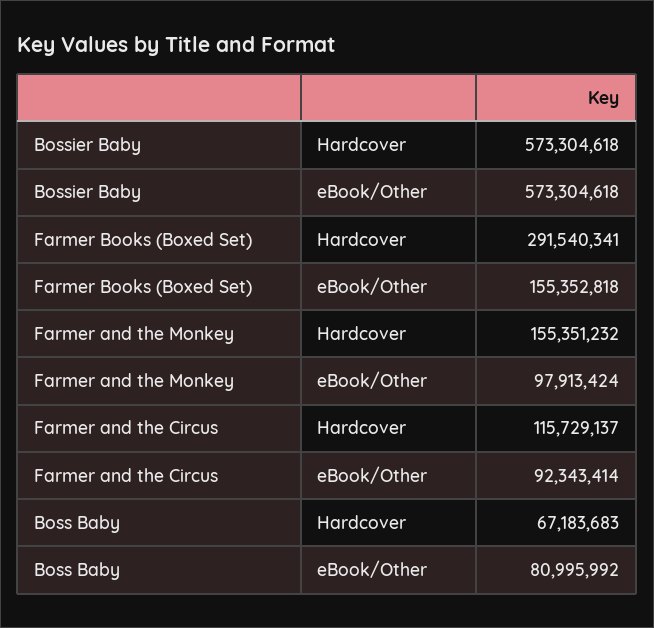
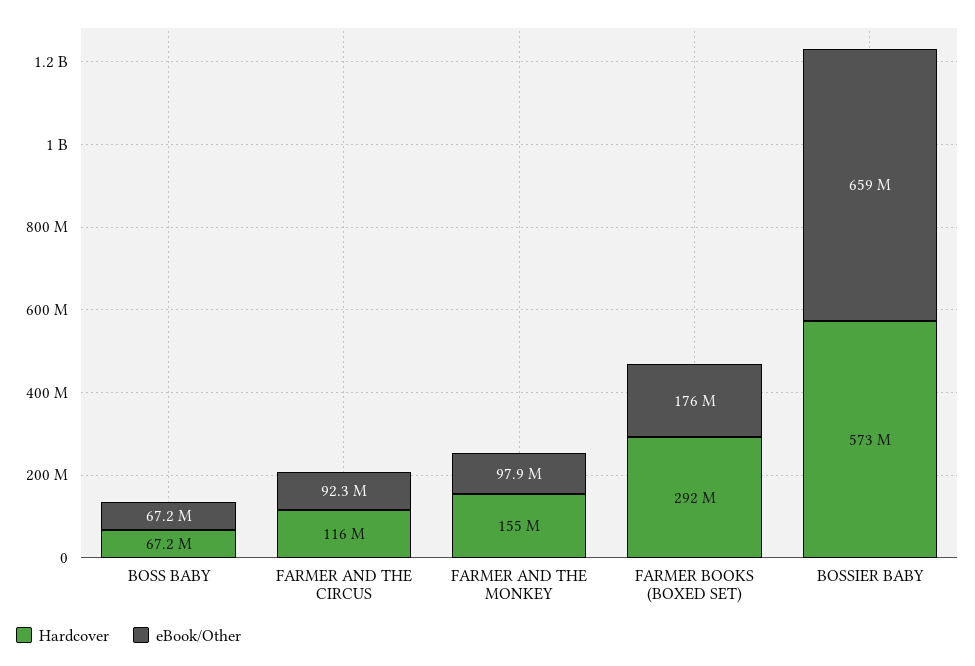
eBook/Other, Bossier Baby: 573304618 -> 659000000
eBook/Other, Farmer Books (Boxed Set): 155352818 -> 176000000
eBook/Other, Boss Baby: 80995992 -> 67200000

